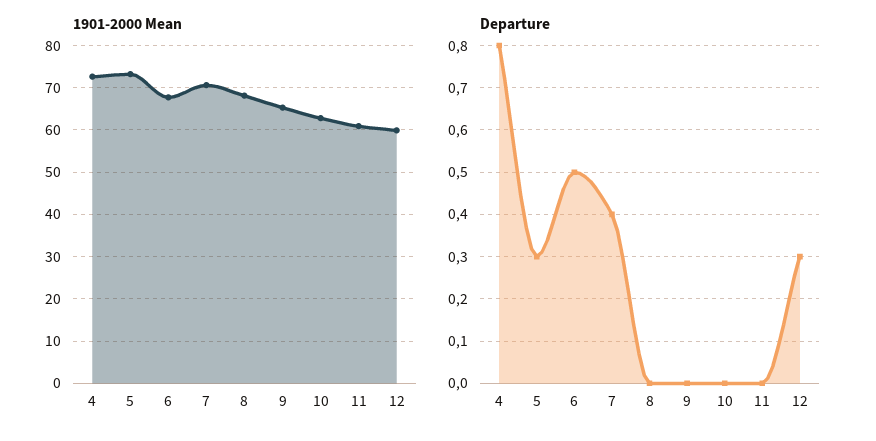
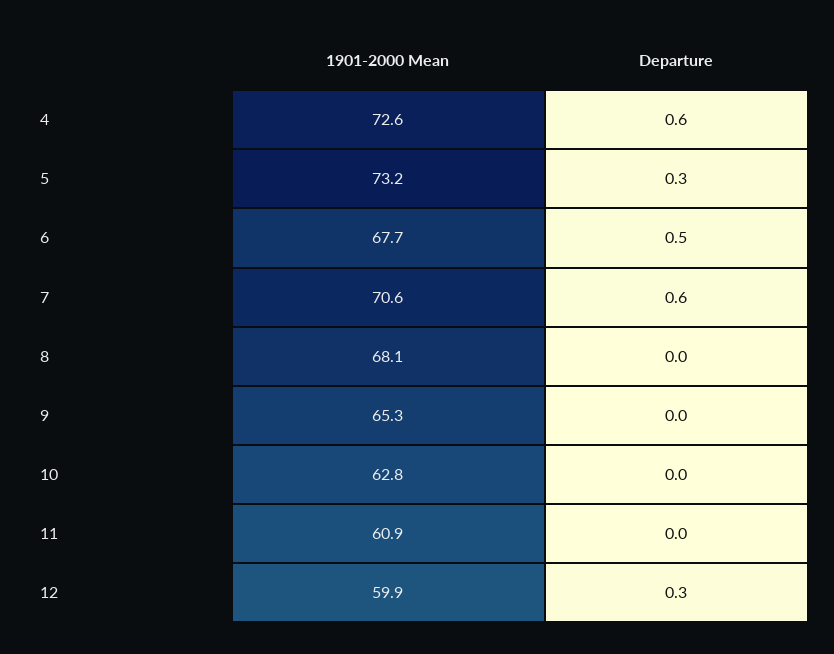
Departure, 4: 0.8 -> 0.6
Departure, 7: 0.4 -> 0.6

